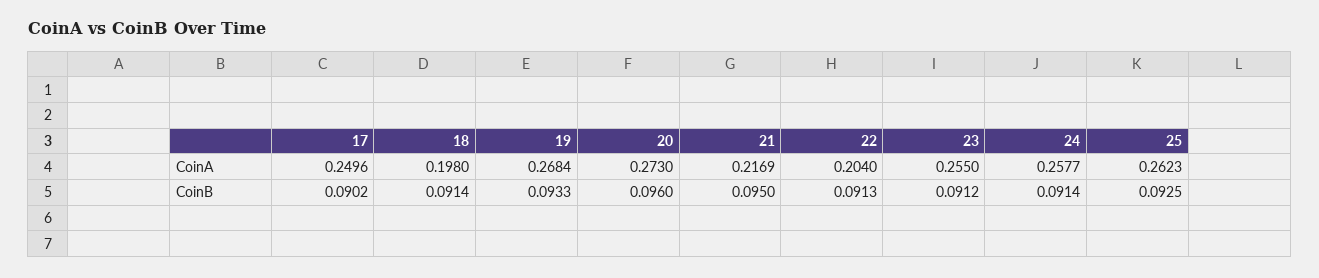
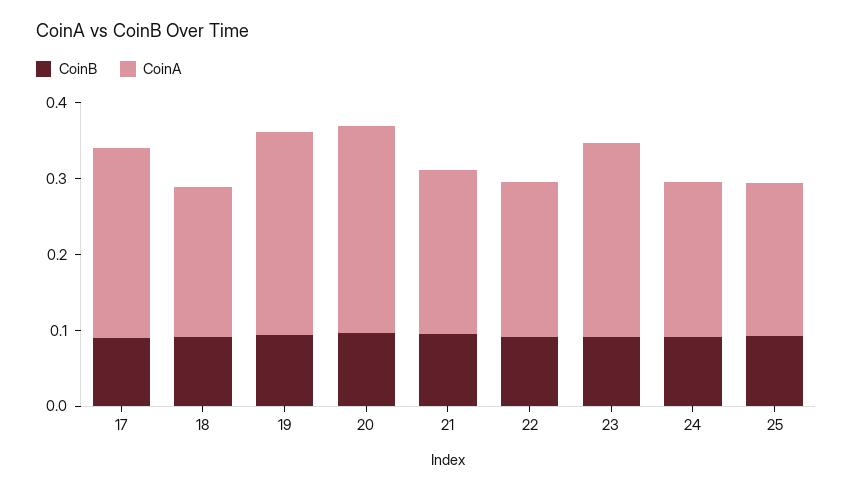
CoinA, 24: 0.2577 -> 0.2
CoinA, 25: 0.2623 -> 0.2

